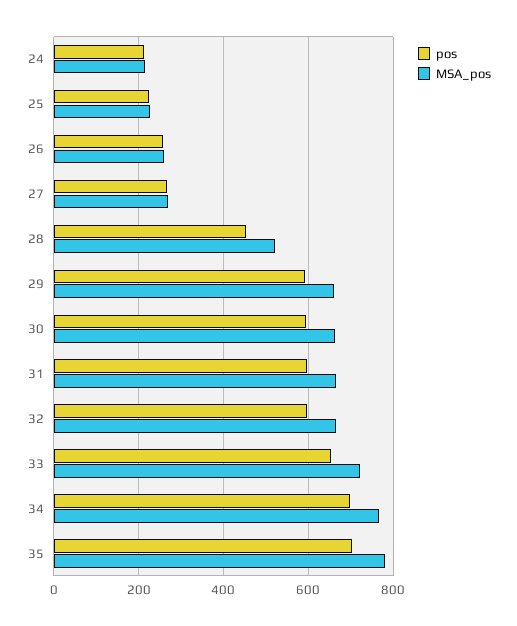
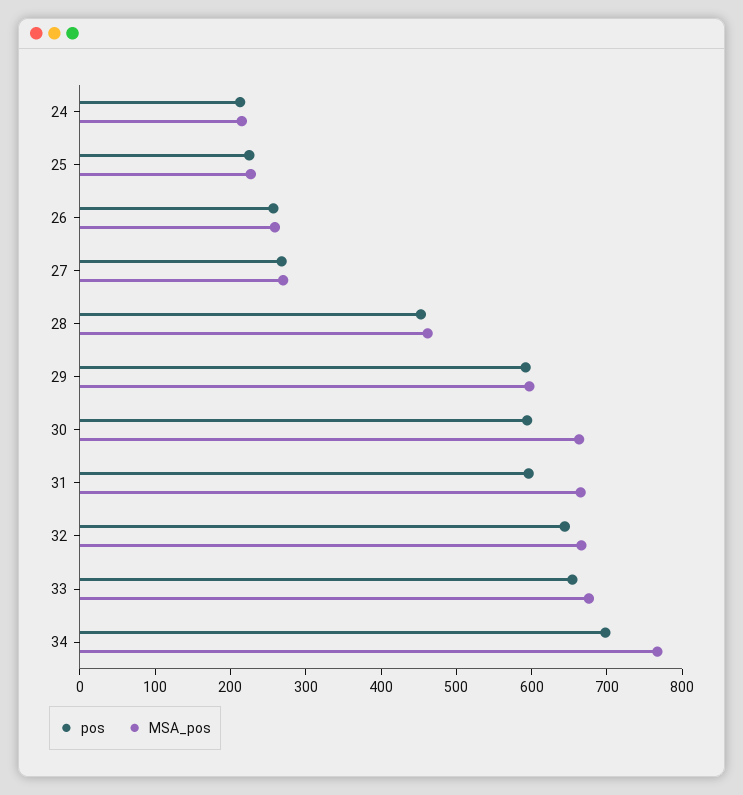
MSA_pos, 28: 520 -> 460
MSA_pos, 29: 660 -> 600
pos, 32: 600 -> 640
MSA_pos, 33: 720 -> 680
pos, 35: 700 -> none
MSA_pos, 35: 780 -> none

